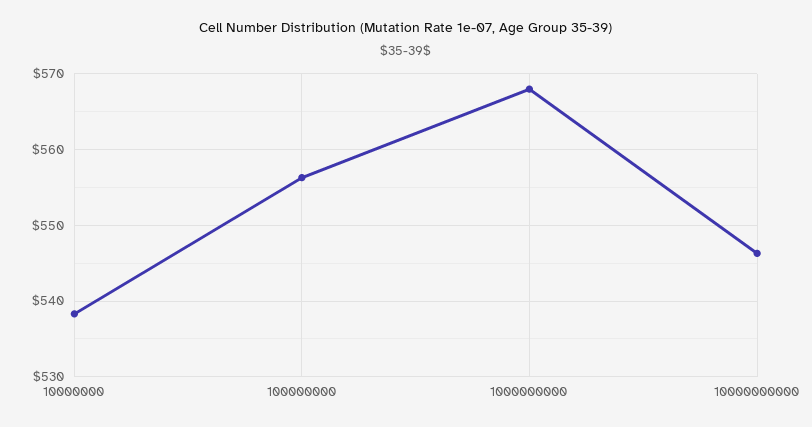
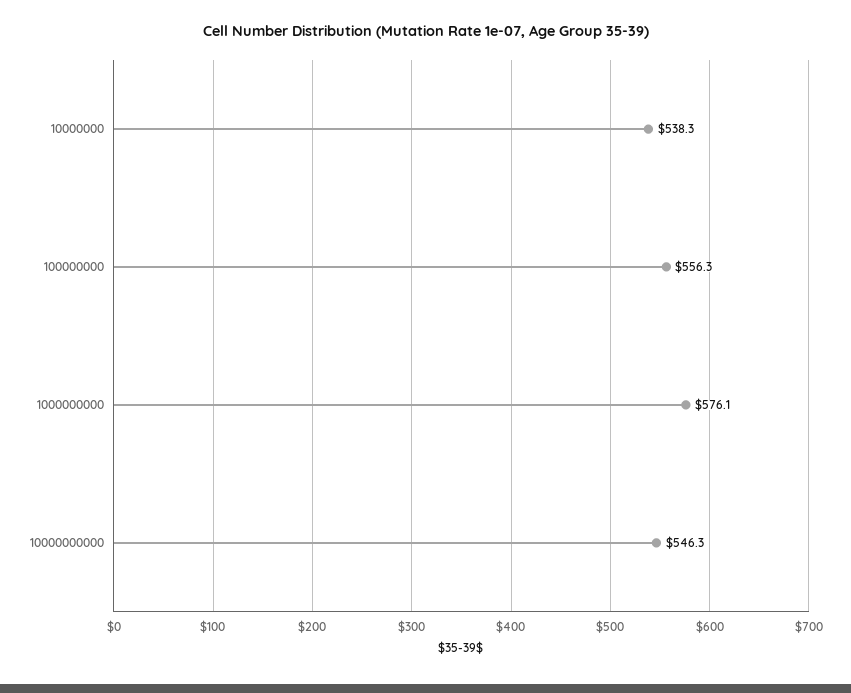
1000000000: 568 -> 576.1

